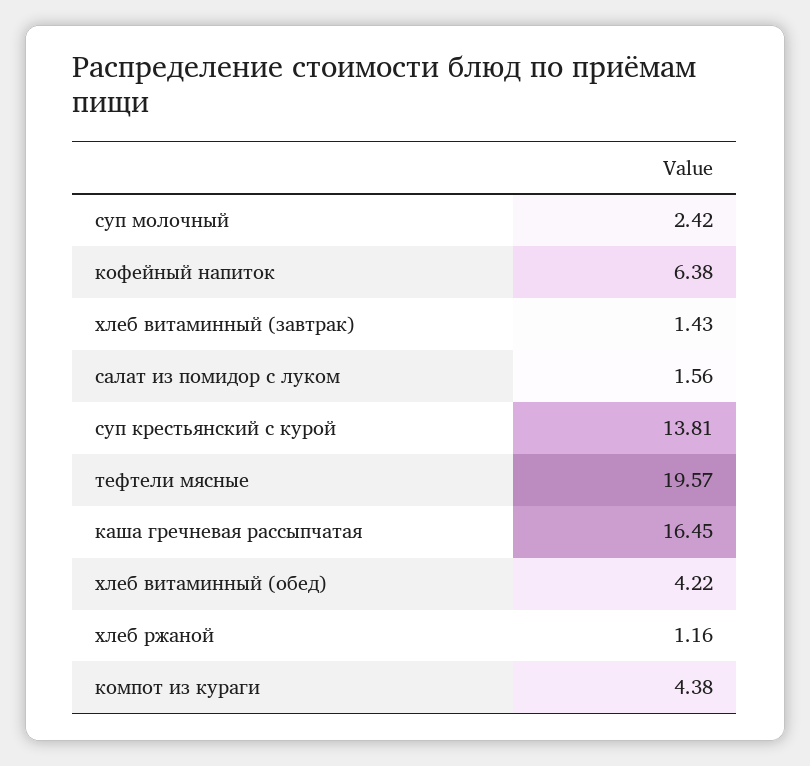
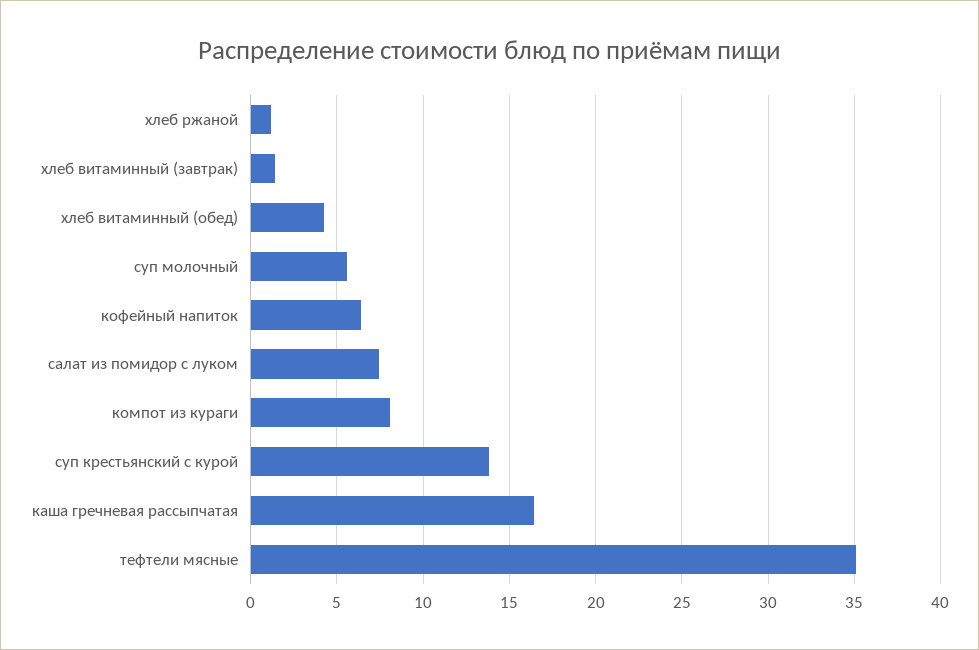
суп молочный: 2.42 -> 5.5
салат из помидор с луком: 1.56 -> 7.5
тефтели мясные: 19.57 -> 35
компот из кураги: 4.38 -> 8

